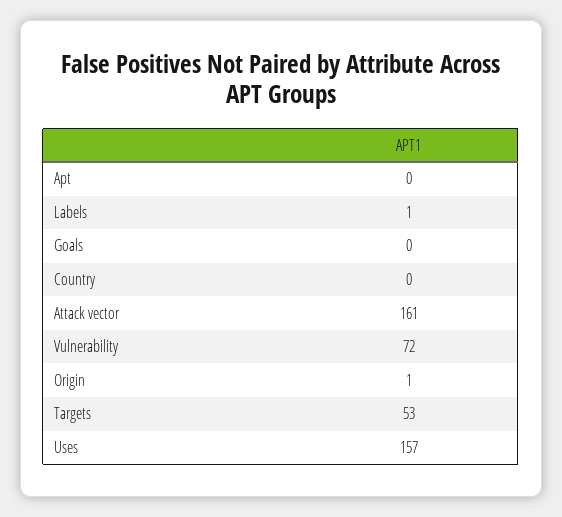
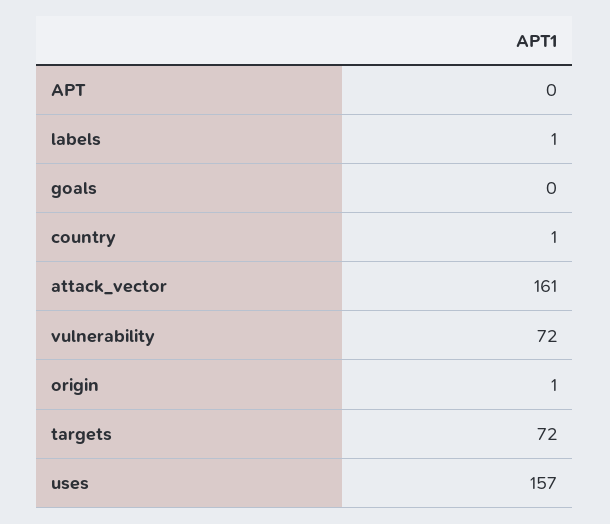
Country: 0 -> 1
Targets: 53 -> 72

